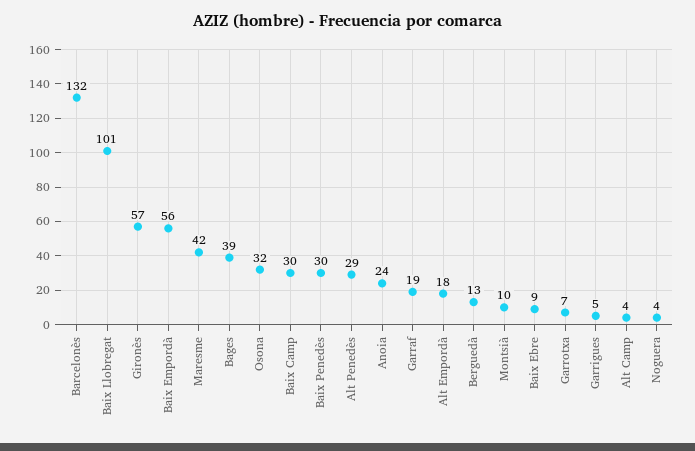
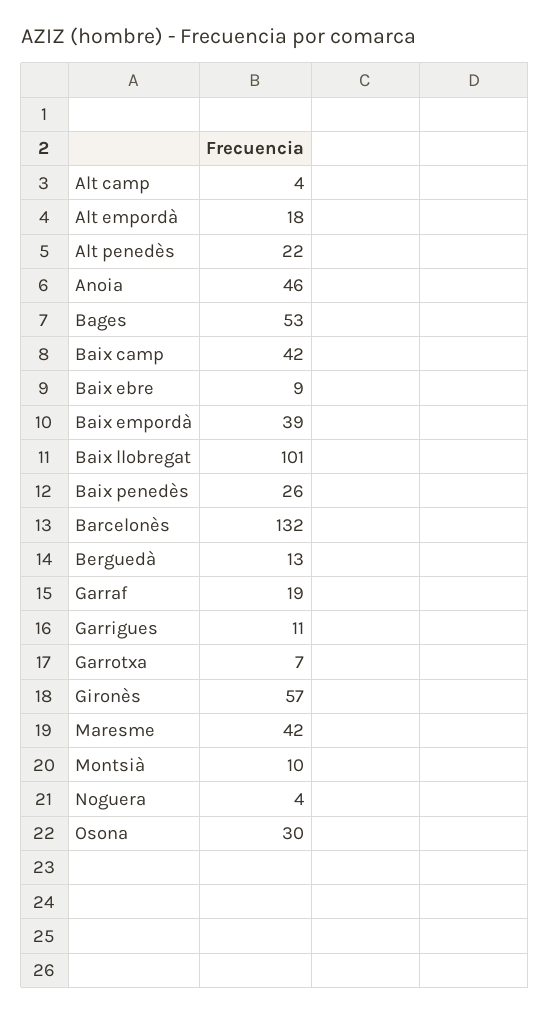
Baix Empordà: 56 -> 39
Bages: 39 -> 53
Osona: 32 -> 30
Baix Camp: 30 -> 42
Baix Penedès: 30 -> 26
Alt Penedès: 29 -> 22
Anoia: 24 -> 46
Garrigues: 5 -> 11

